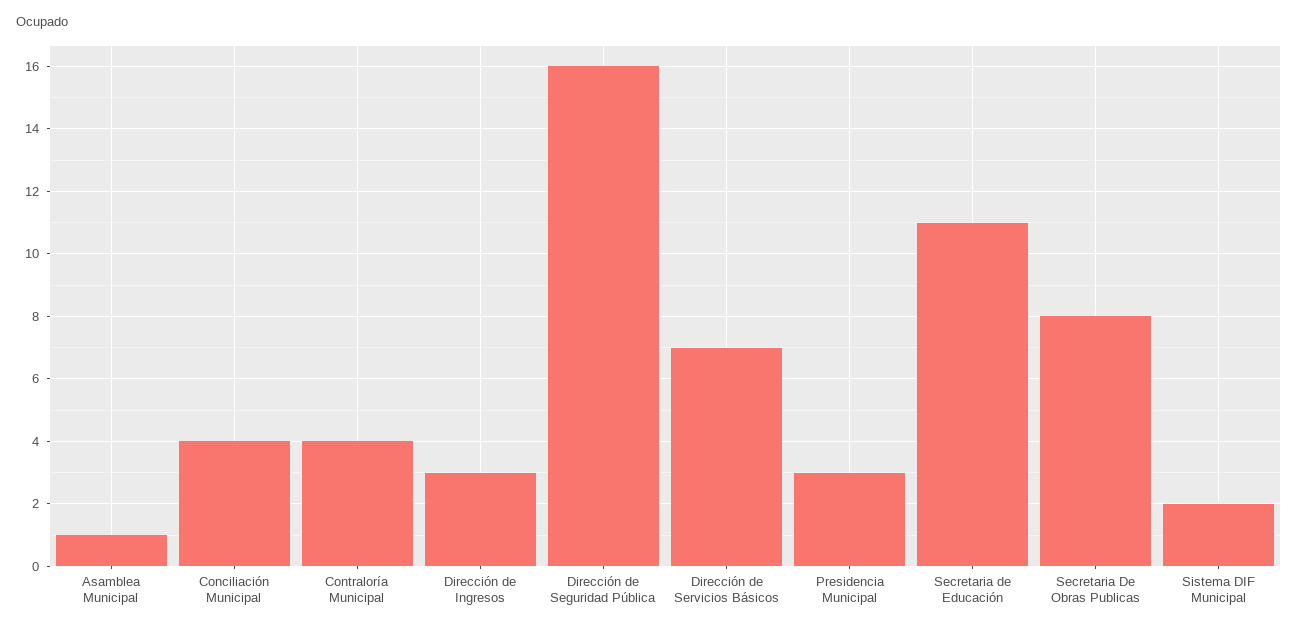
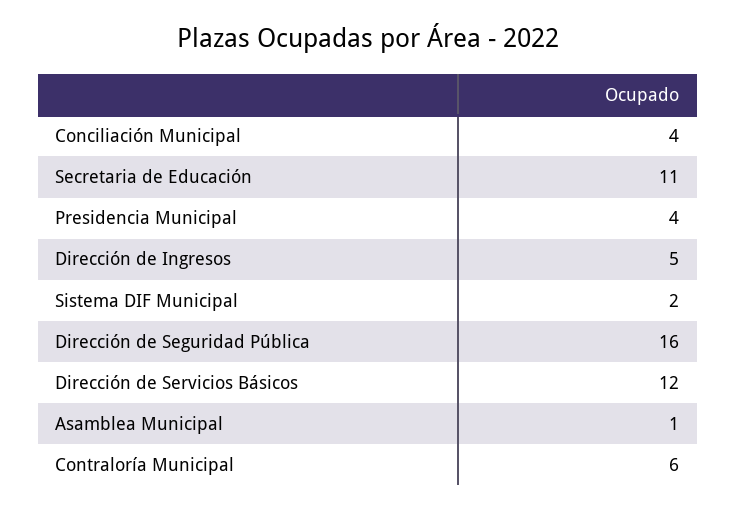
Contraloría Municipal: 4 -> 6
Dirección de Ingresos: 3 -> 5
Dirección de Servicios Básicos: 7 -> 12
Presidencia Municipal: 3 -> 4
Secretaria De Obras Publicas: 8 -> none

